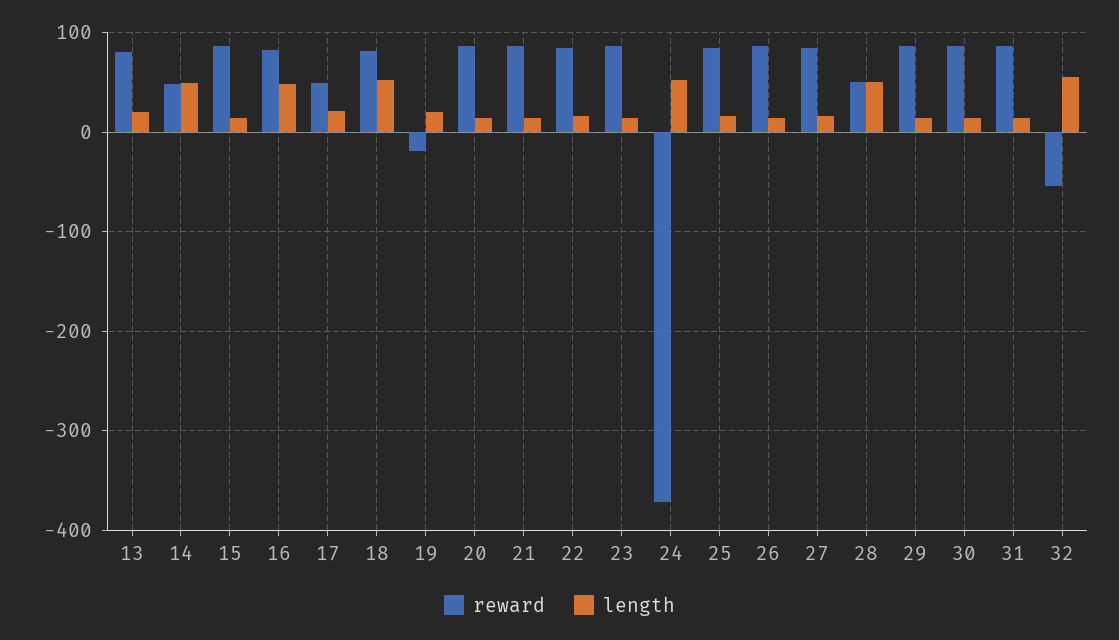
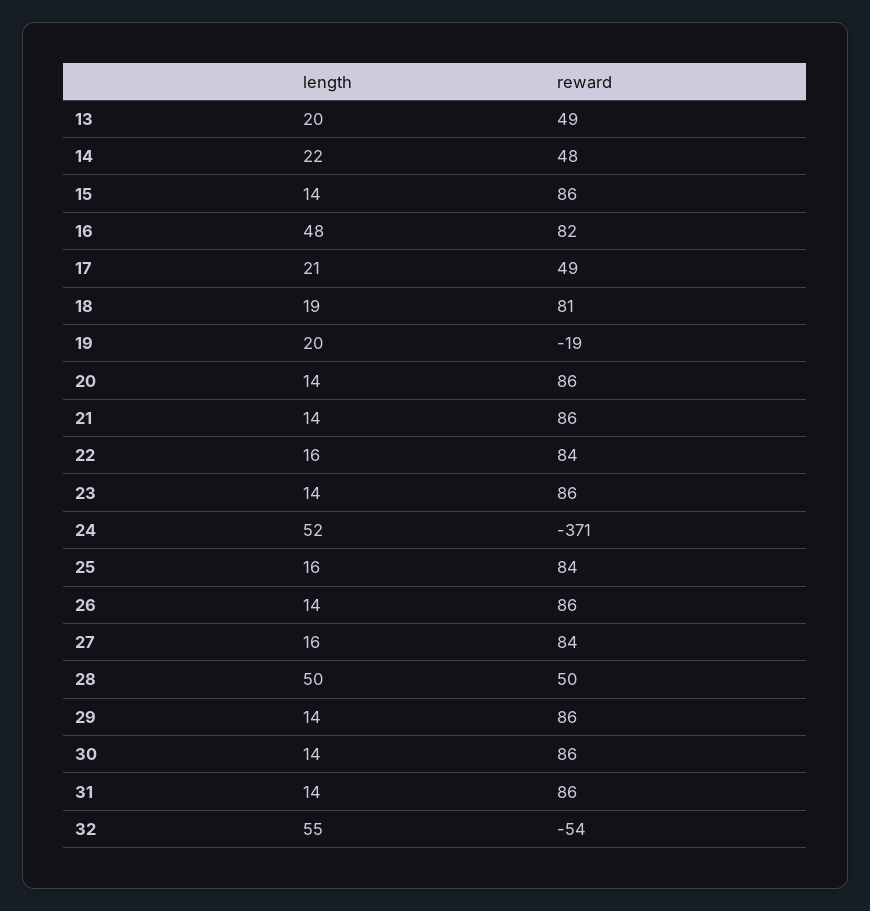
reward, 13: 80 -> 49
length, 14: 50 -> 22
length, 18: 50 -> 19

